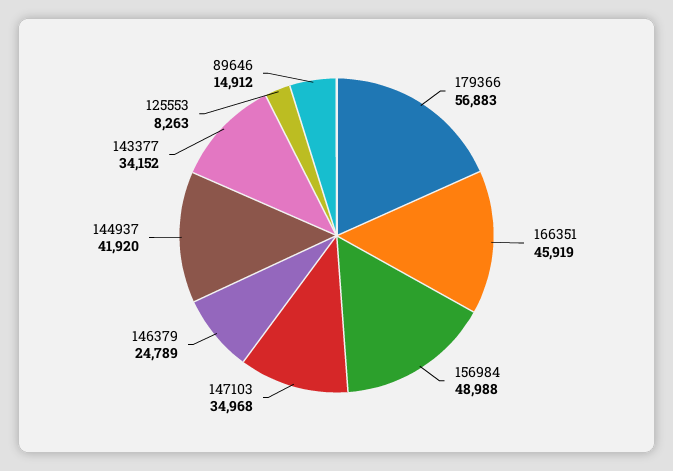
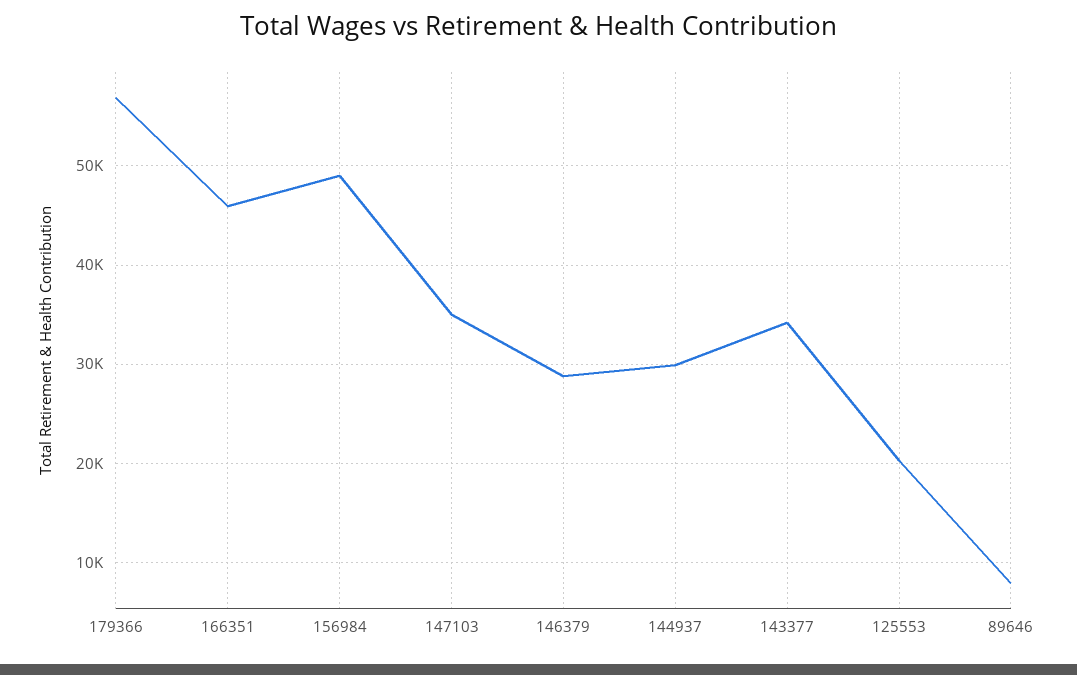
146379: 24789 -> 29000
144937: 41920 -> 30000
125553: 8263 -> 20000
89646: 14912 -> 8000

